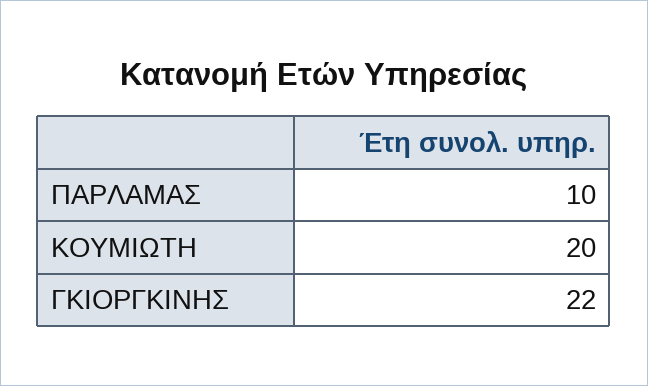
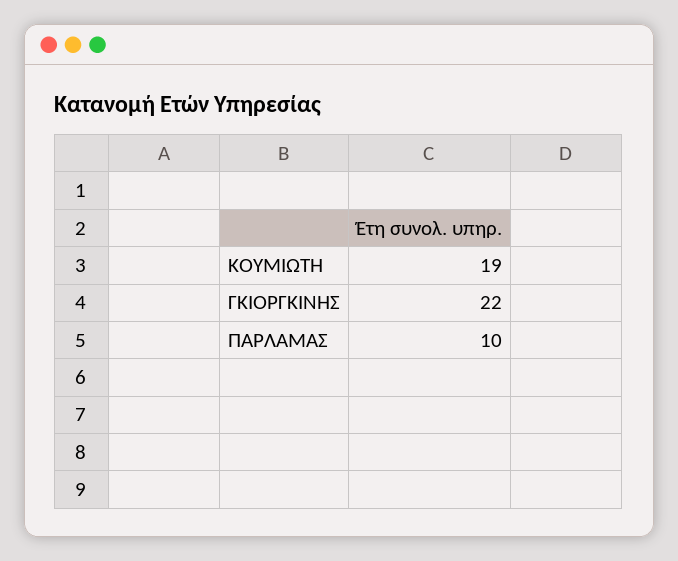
ΚΟΥΜΙΩΤΗ: 20 -> 19

